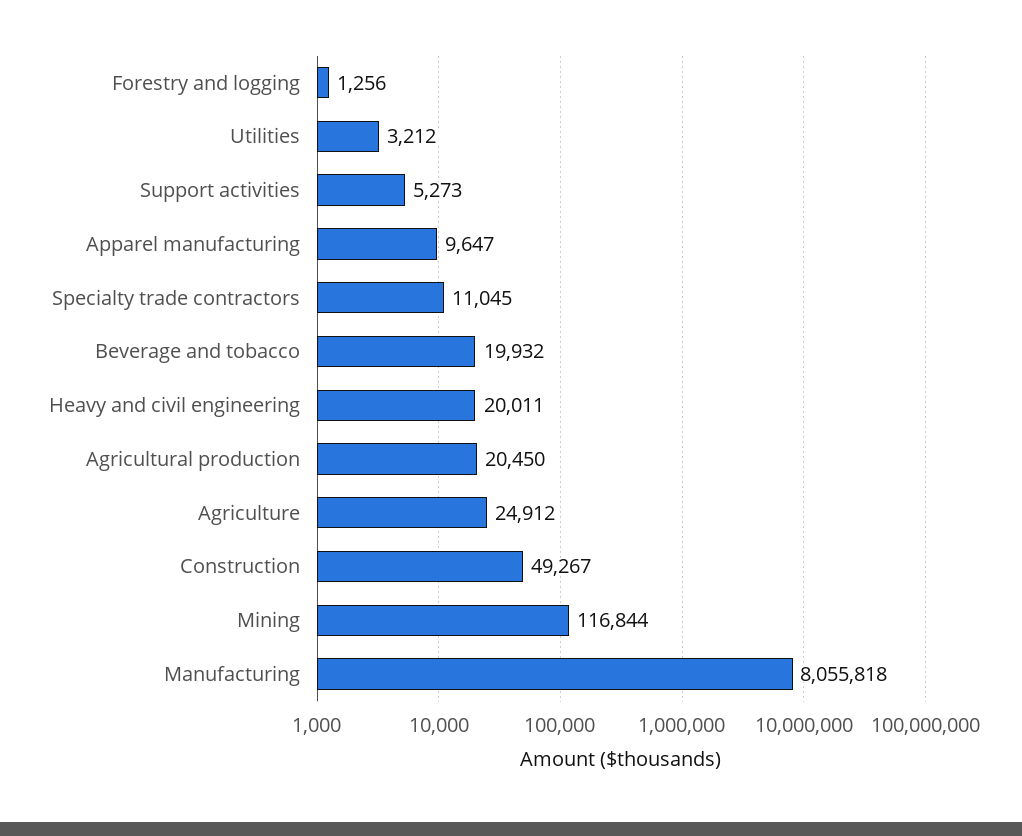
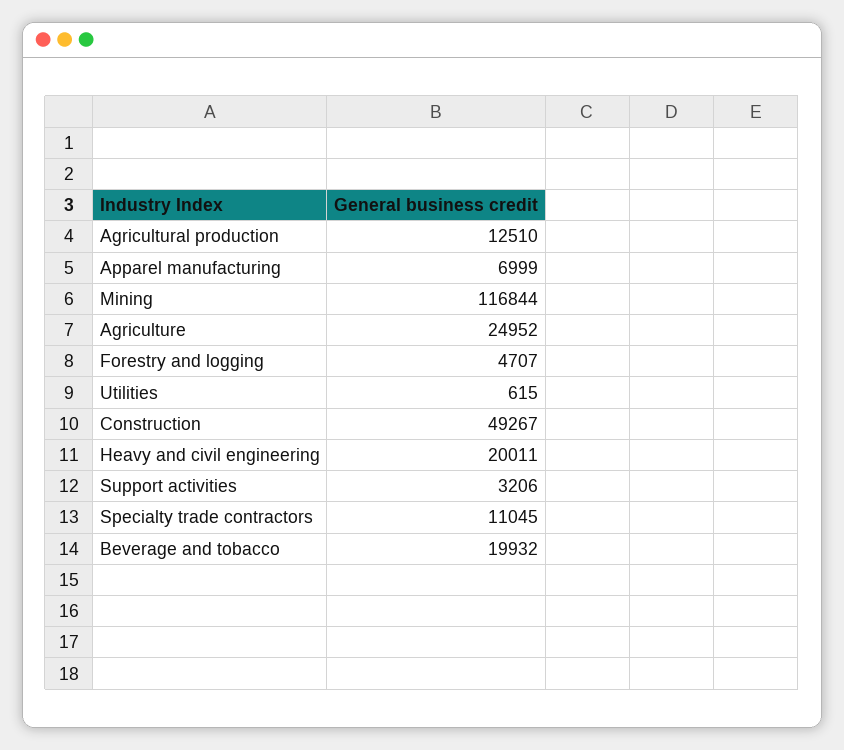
Forestry and logging: 1256 -> 4707
Utilities: 3212 -> 615
Support activities: 5273 -> 3206
Apparel manufacturing: 9647 -> 6999
Agricultural production: 20450 -> 12510
Agriculture: 24912 -> 24952
Manufacturing: 8055818 -> none

